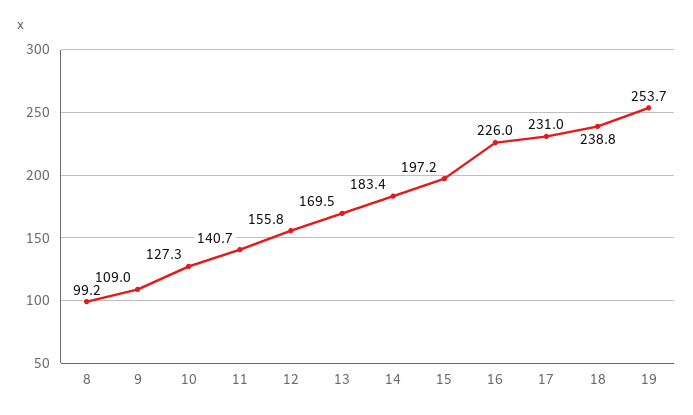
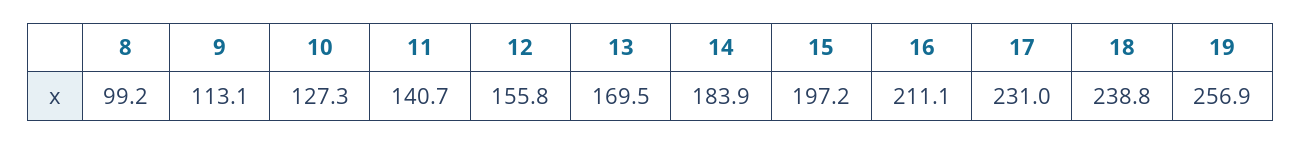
9: 109 -> 113.1
14: 183.4 -> 183.9
16: 226 -> 211.1
19: 253.7 -> 256.9

